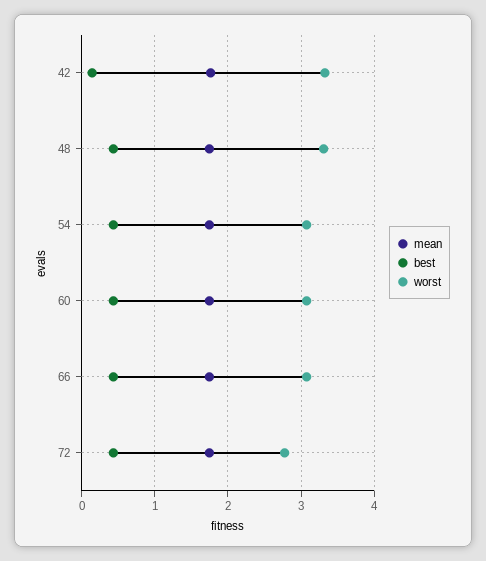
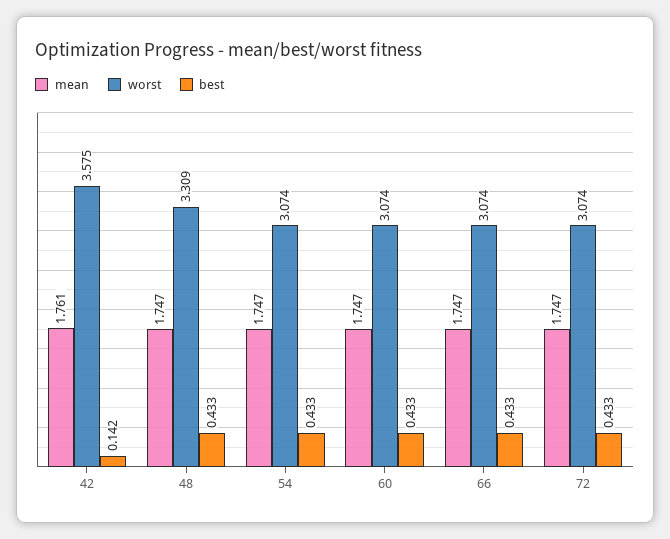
worst, 42: 3.3 -> 3.575
worst, 72: 2.8 -> 3.074

